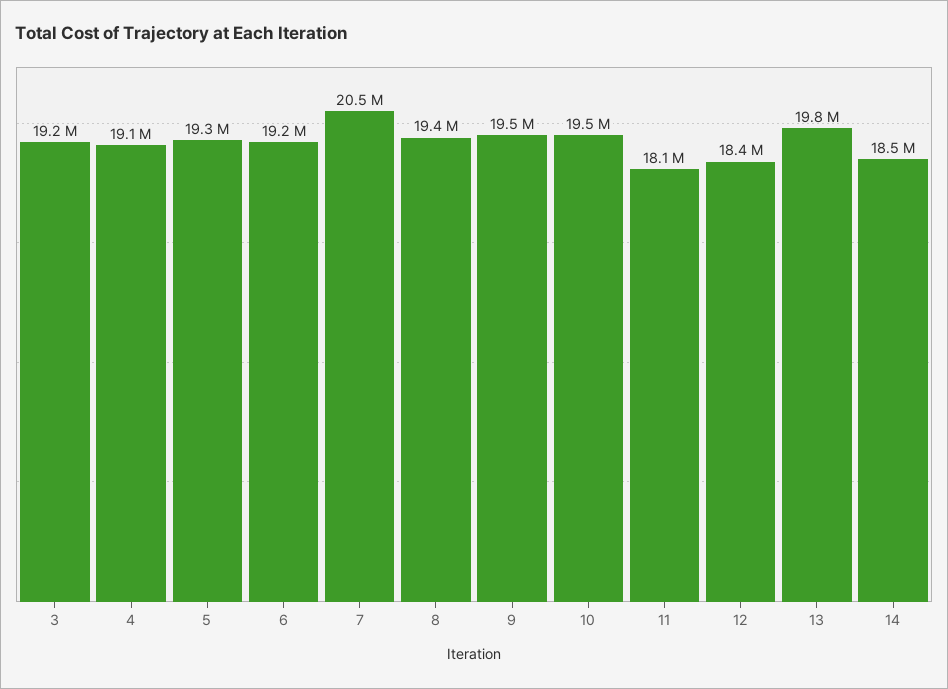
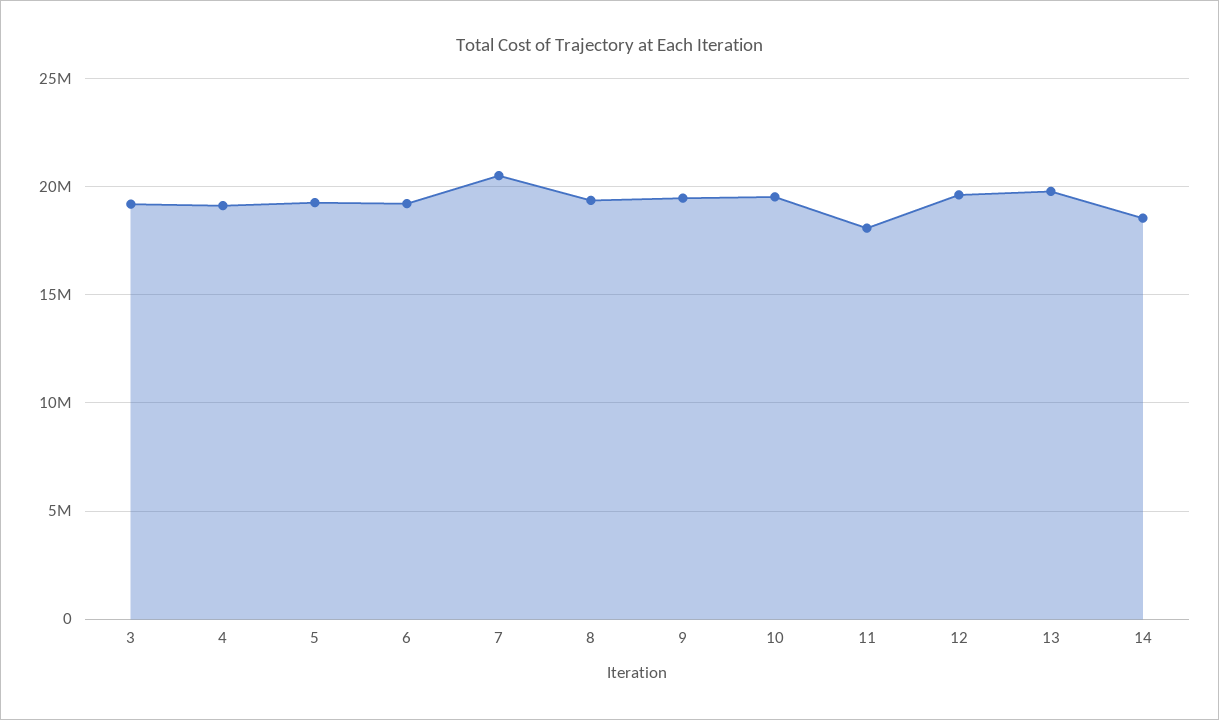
12: 18400000 -> 19500000

